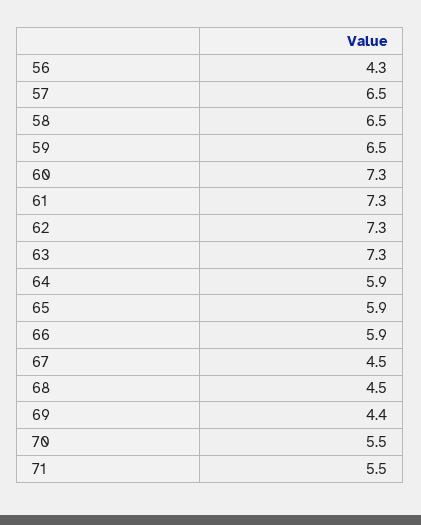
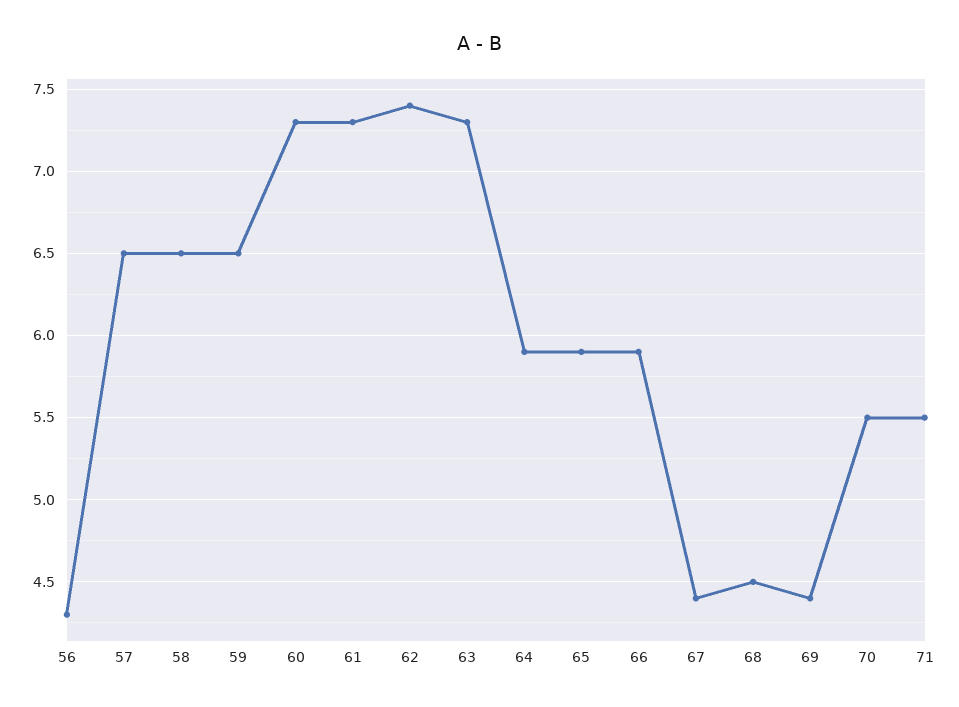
62: 7.3 -> 7.4
67: 4.5 -> 4.4

